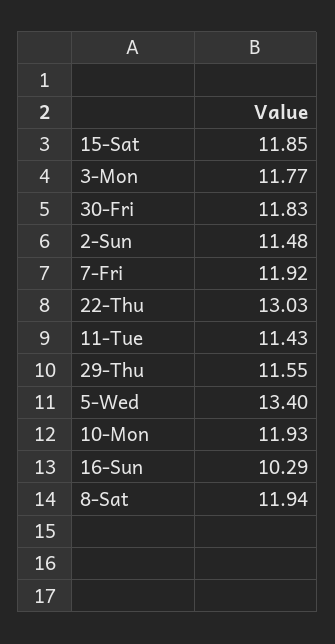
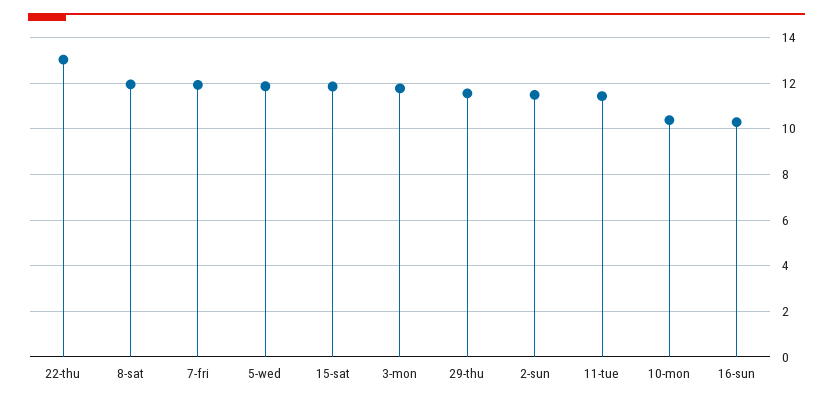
30-Fri: 11.83 -> none
5-Wed: 13.4 -> 12
10-Mon: 11.93 -> 10.5

